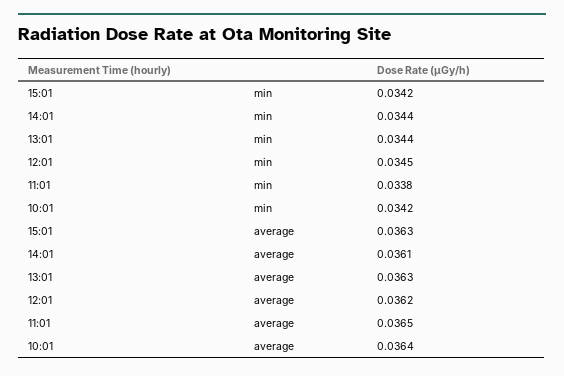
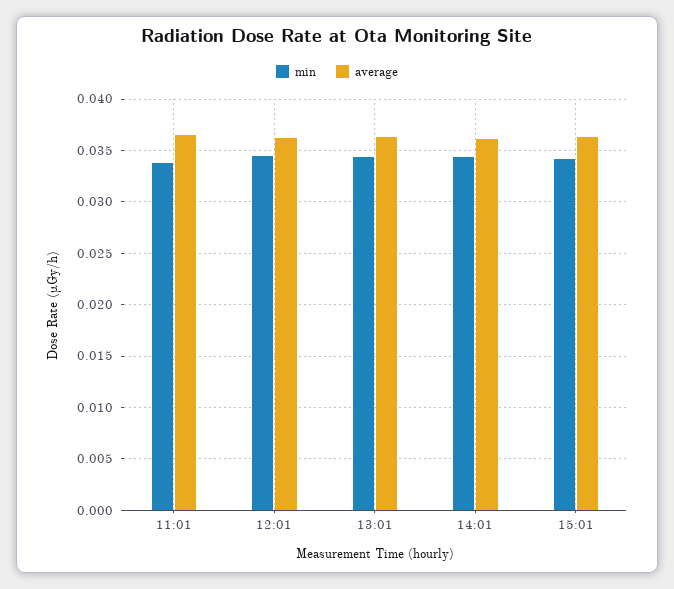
min, 10:01: 0.0342 -> none
average, 10:01: 0.0364 -> none

